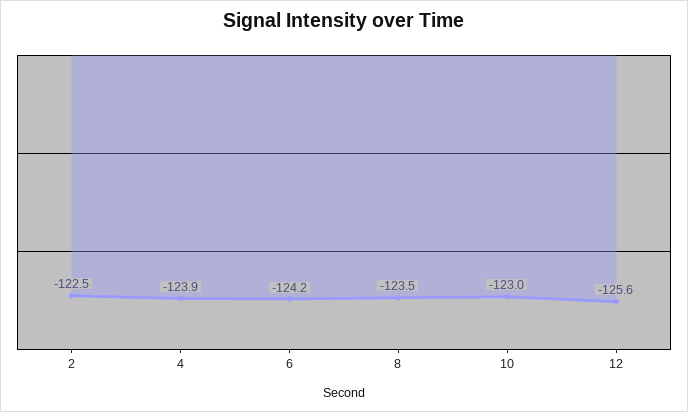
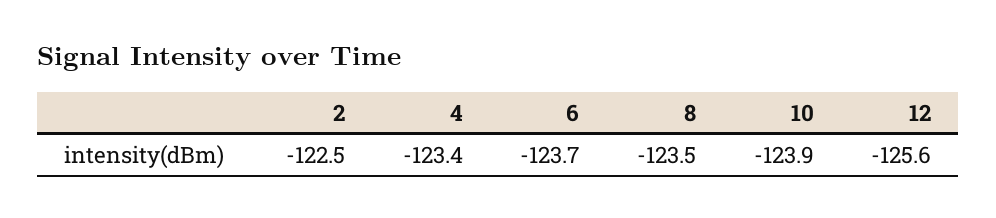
4: -123.9 -> -123.4
6: -124.2 -> -123.7
10: -123 -> -123.9

